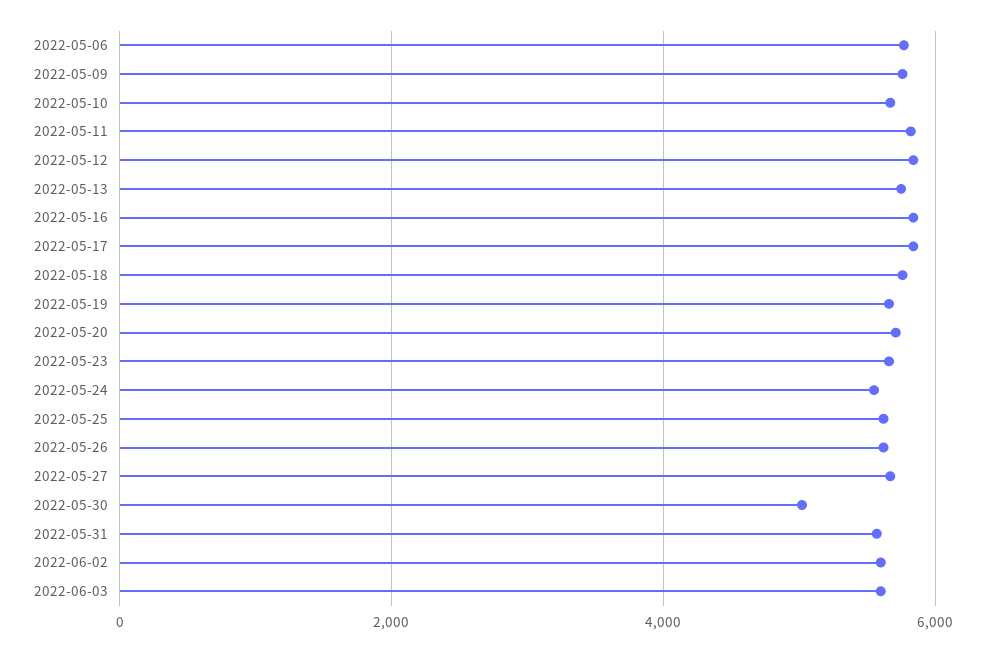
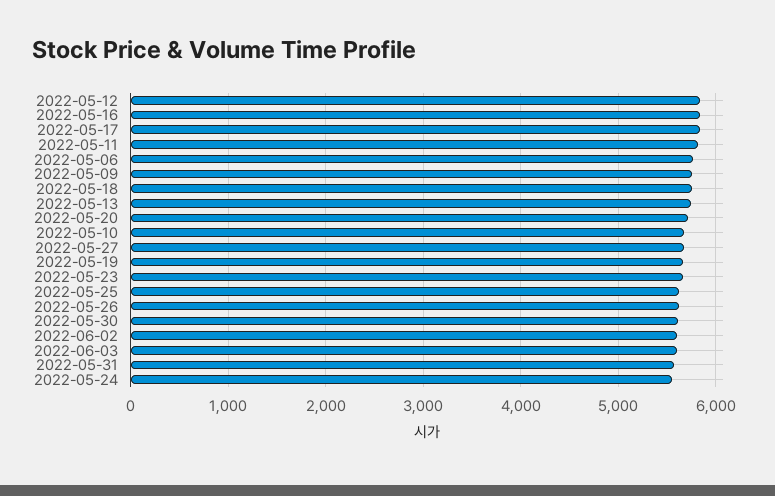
2022-05-30: 5000 -> 5600

